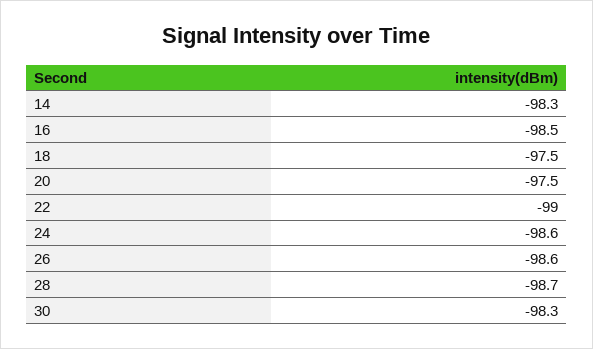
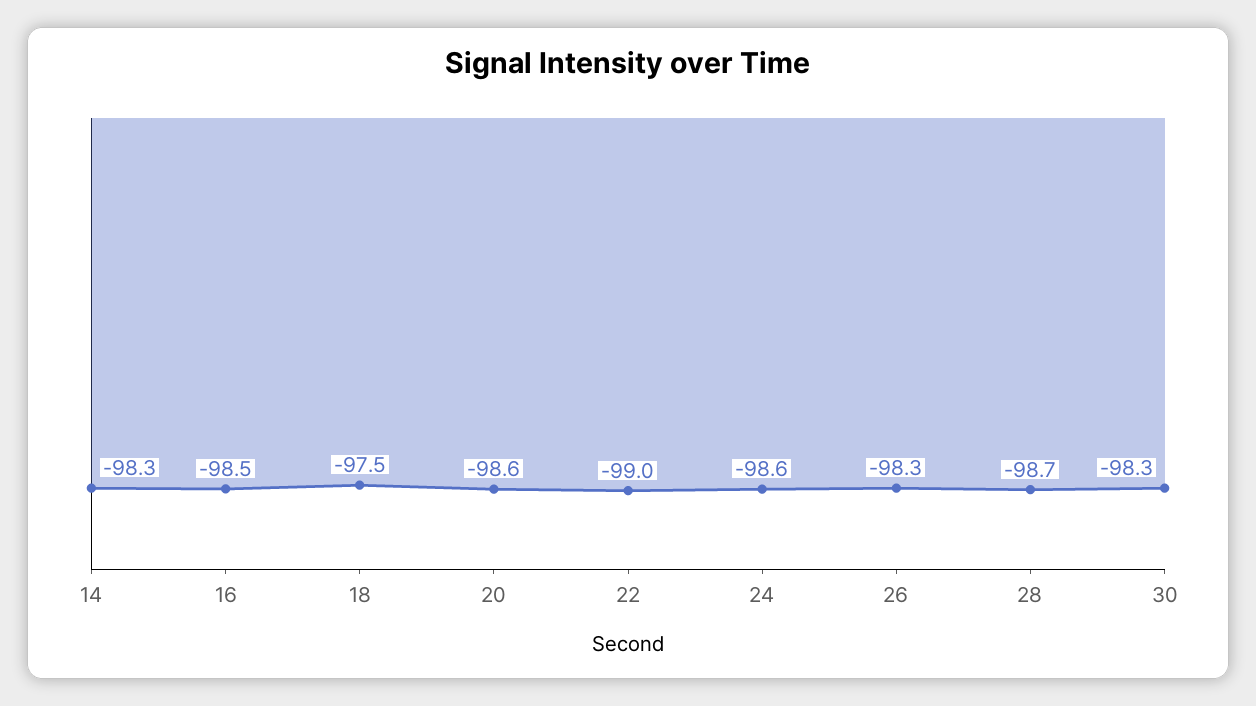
20: -97.5 -> -98.6
26: -98.6 -> -98.3

